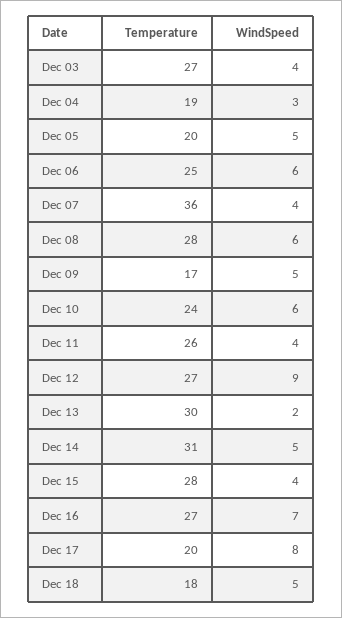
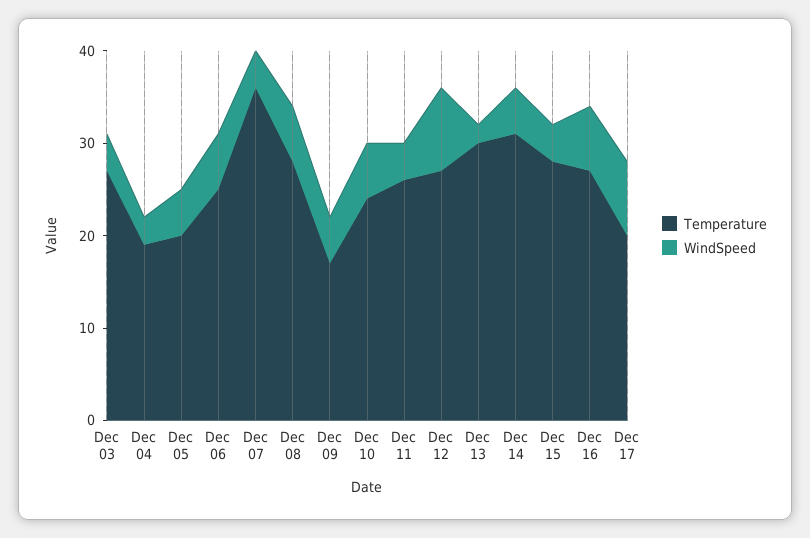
Temperature, Dec 18: 18 -> none
WindSpeed, Dec 18: 5 -> none

